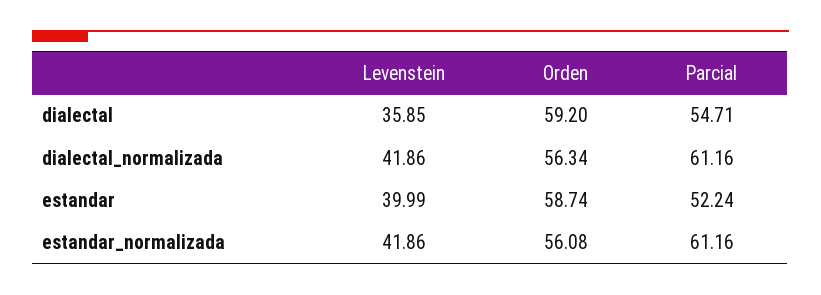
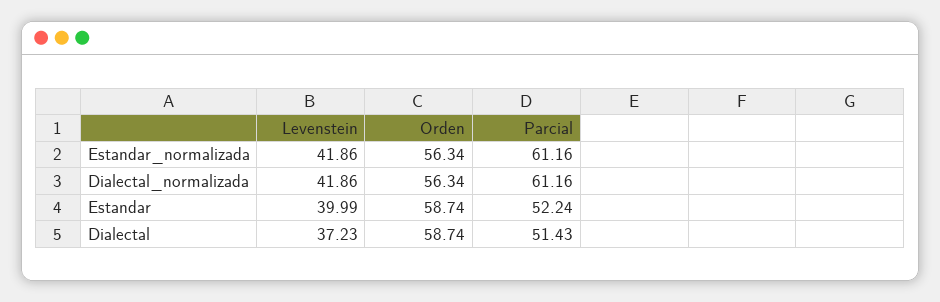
Levenstein, dialectal: 35.85 -> 37.23
Orden, dialectal: 59.2 -> 58.74
Parcial, dialectal: 54.71 -> 51.43
Orden, estandar_normalizada: 56.08 -> 56.34

